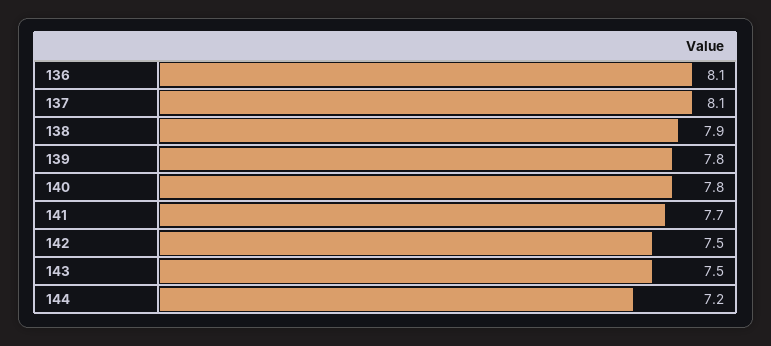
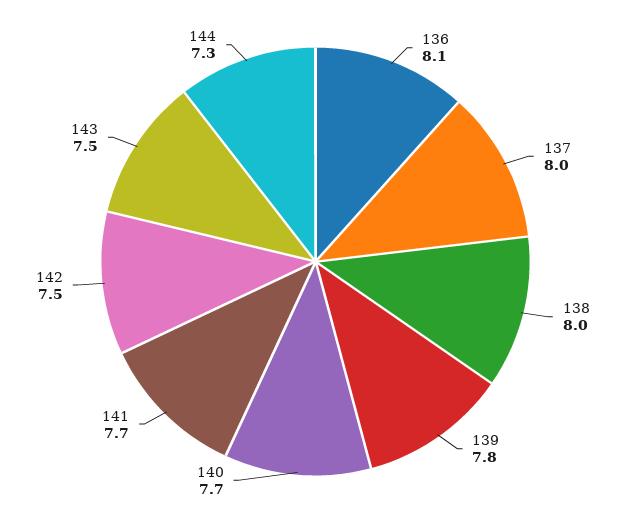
137: 8.1 -> 8
138: 7.9 -> 8
140: 7.8 -> 7.7
144: 7.2 -> 7.3

